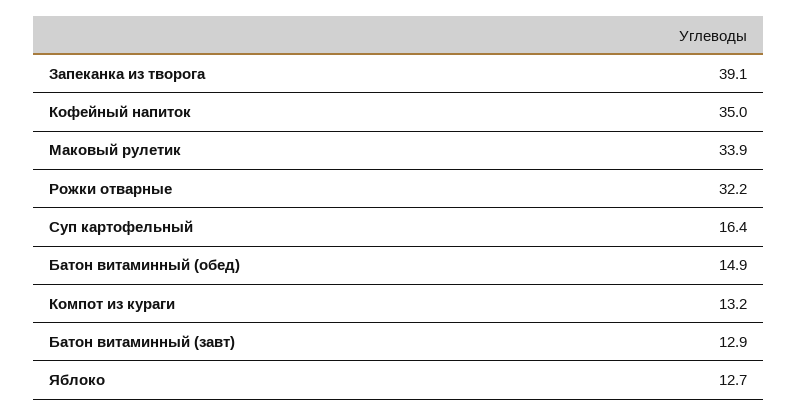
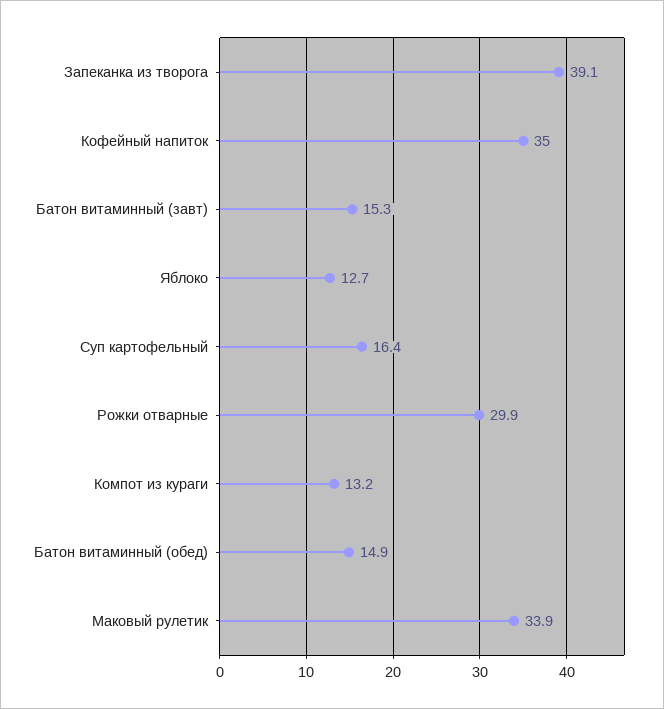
Рожки отварные: 32.2 -> 29.9
Батон витаминный (завт): 12.9 -> 15.3

